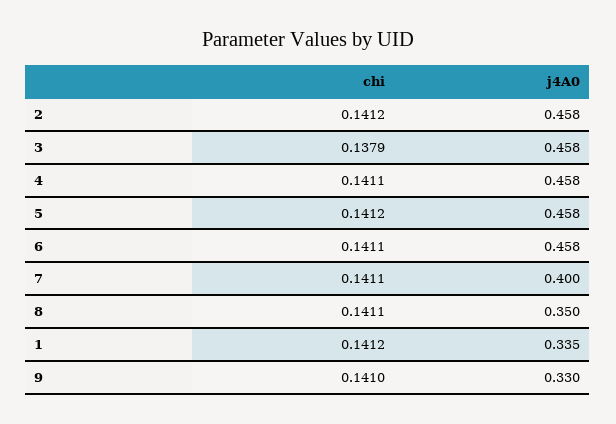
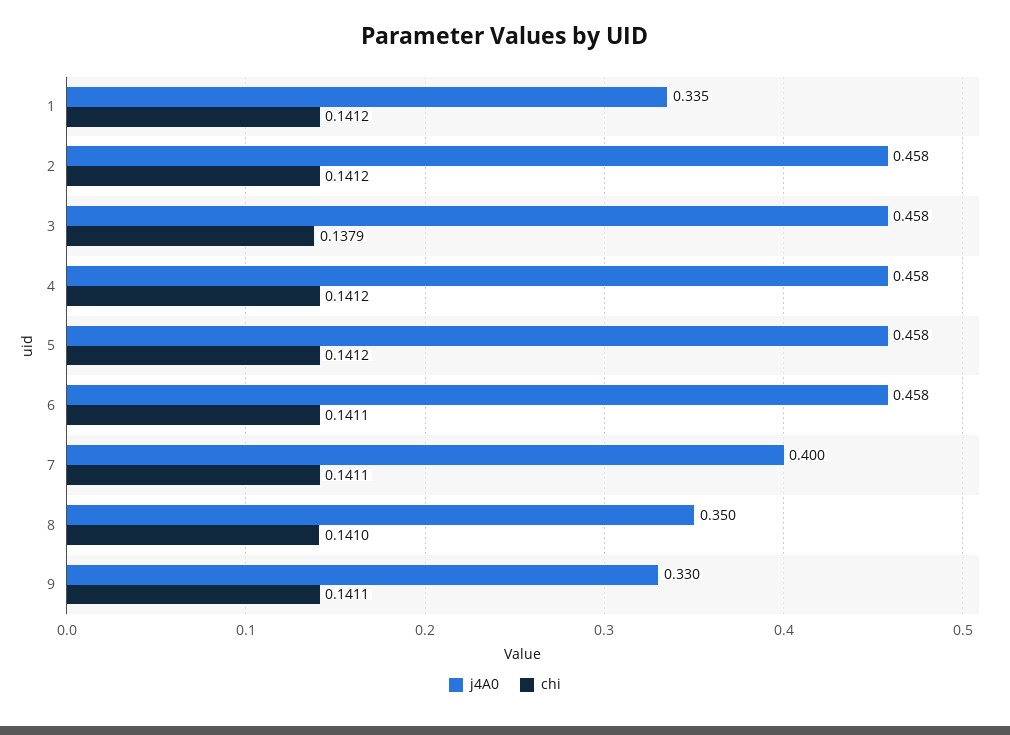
chi, 4: 0.1411 -> 0.1412
chi, 8: 0.1411 -> 0.141
chi, 9: 0.141 -> 0.1411

